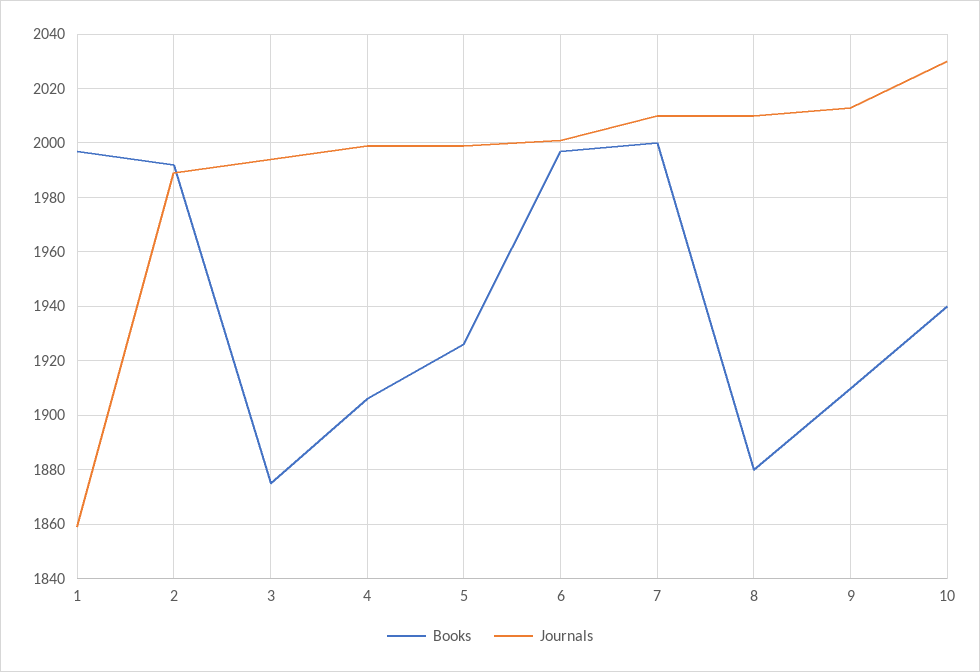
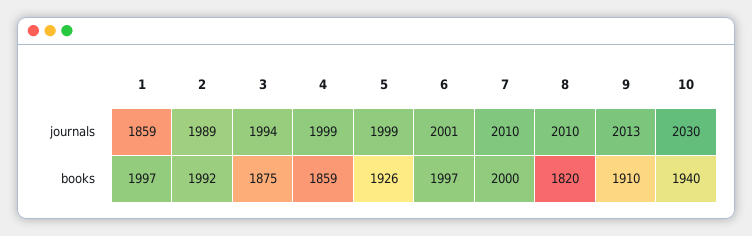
Books, 4: 1905 -> 1859
Books, 8: 1880 -> 1820

